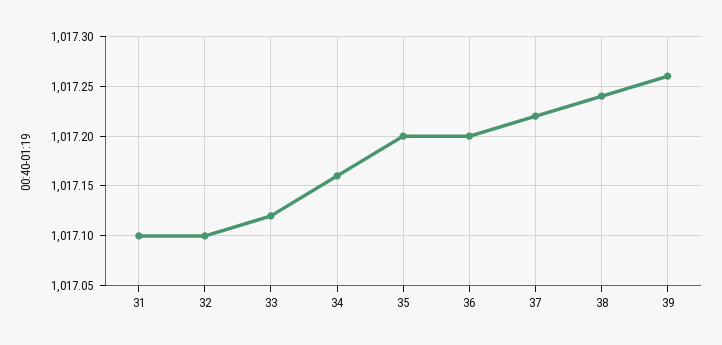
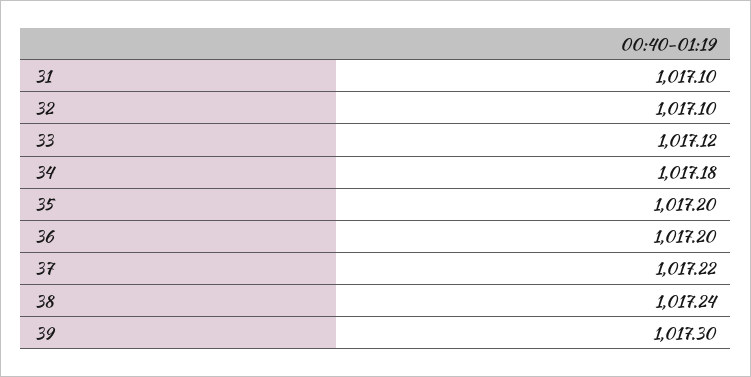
34: 1017.16 -> 1017.18
39: 1017.26 -> 1017.3

